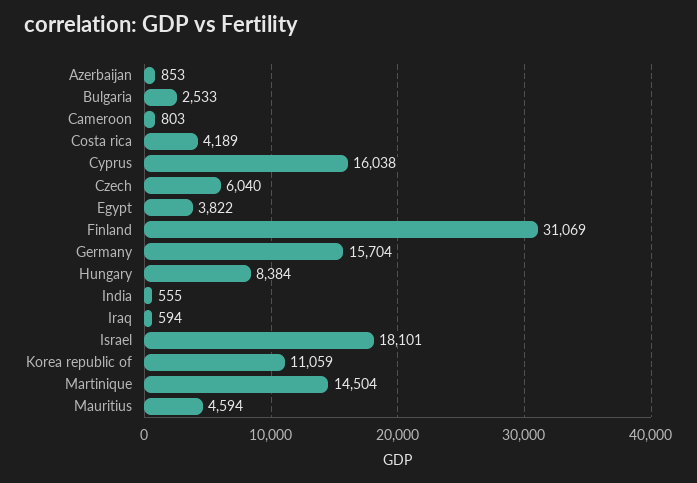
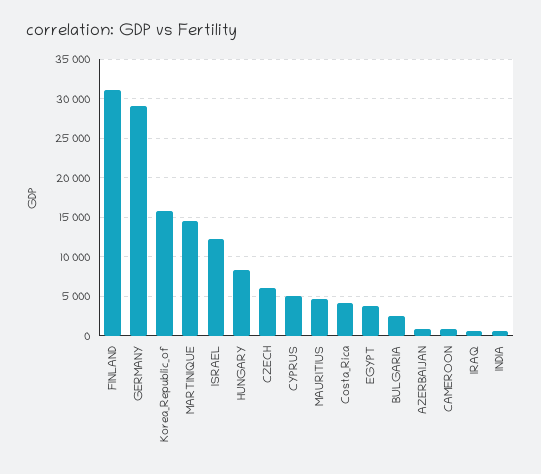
Cyprus: 16038 -> 5000
Germany: 15704 -> 29000
Israel: 18101 -> 12000
Korea republic of: 11059 -> 16000

